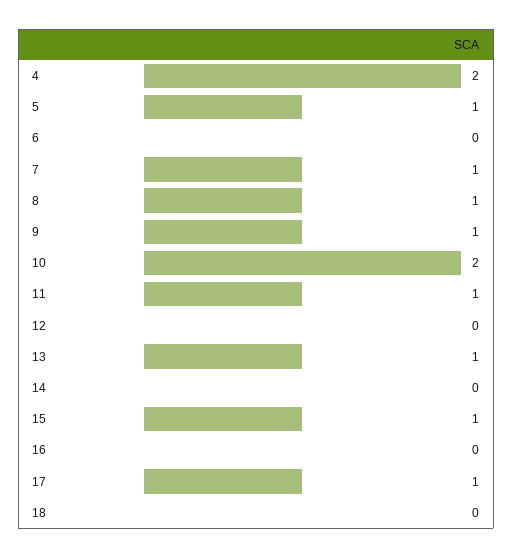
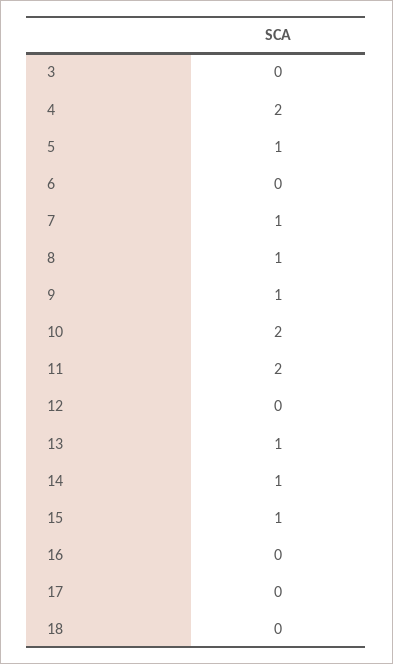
11: 1 -> 2
14: 0 -> 1
17: 1 -> 0
3: none -> 0

